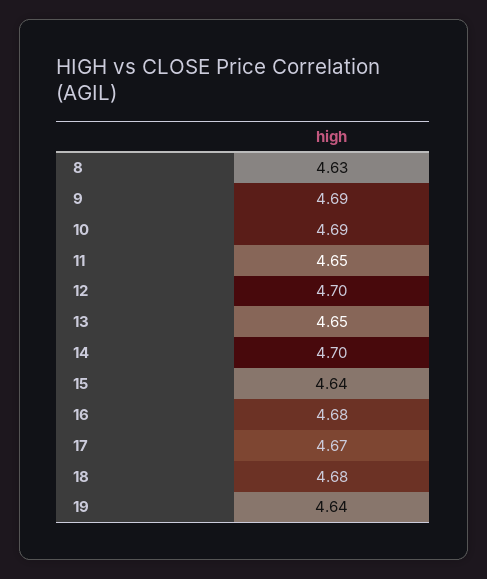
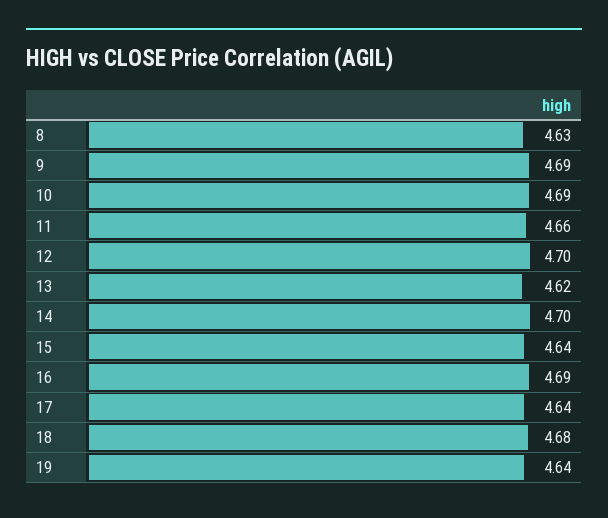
11: 4.65 -> 4.66
13: 4.65 -> 4.62
16: 4.68 -> 4.69
17: 4.67 -> 4.64

